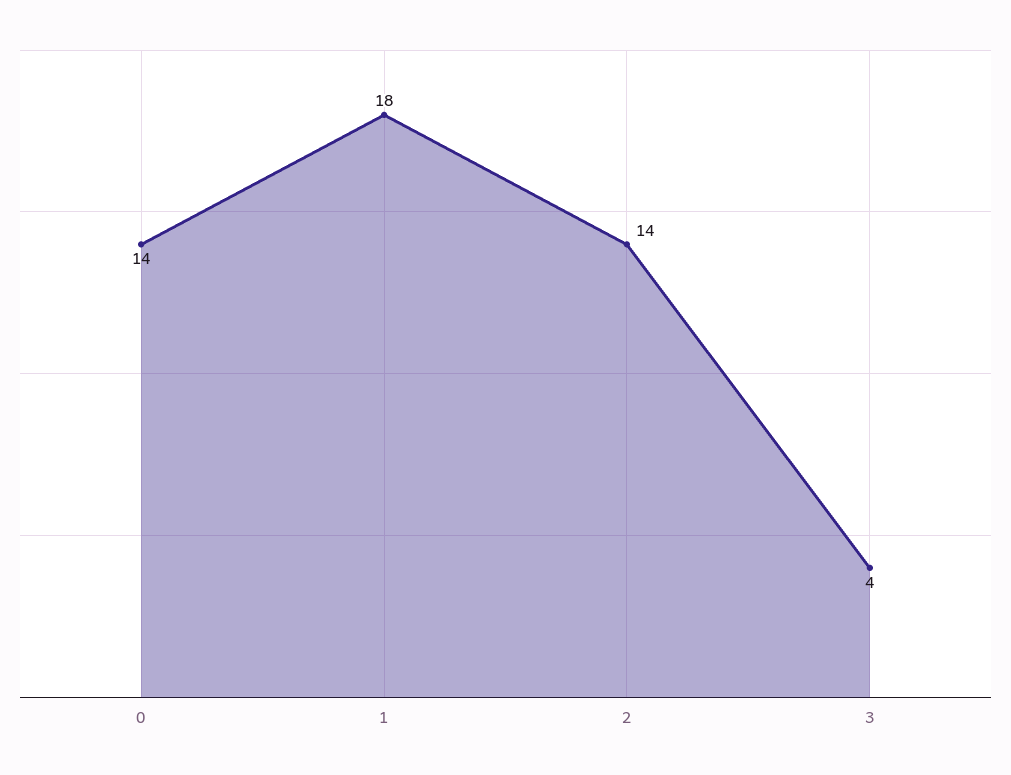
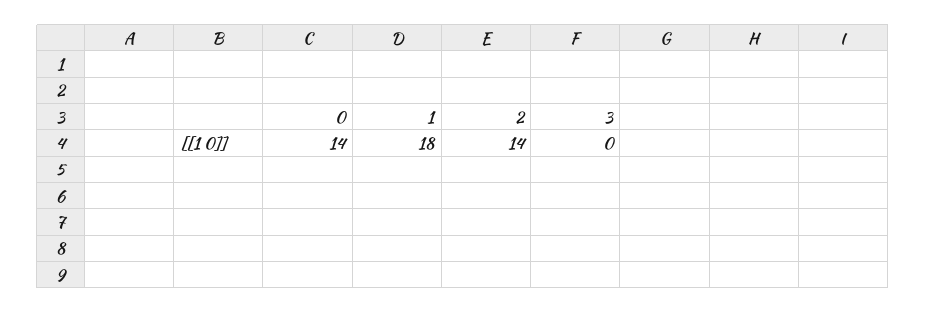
3: 4 -> 0

